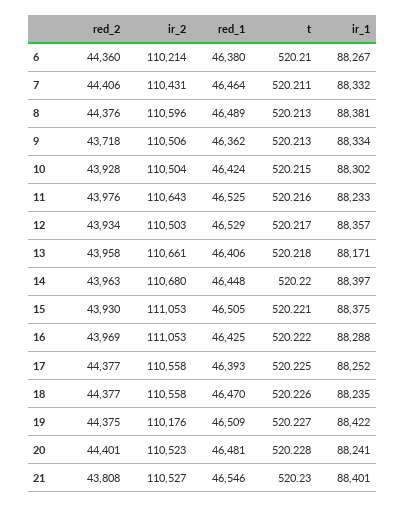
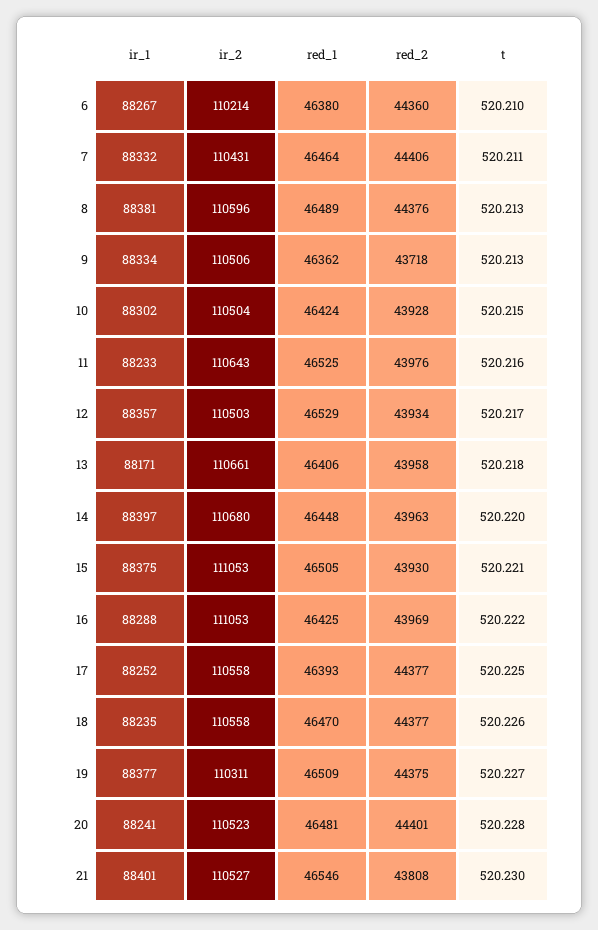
ir_2, 19: 110176 -> 110311
ir_1, 19: 88422 -> 88377

